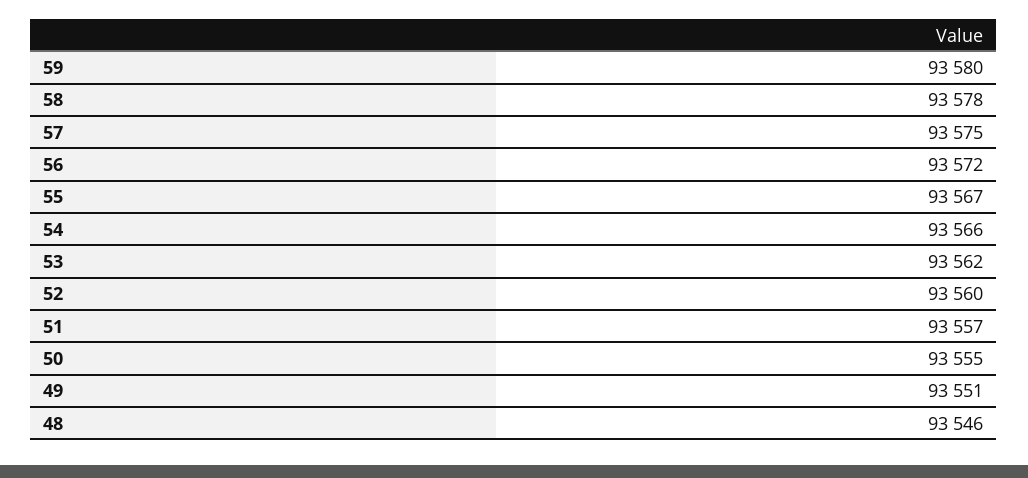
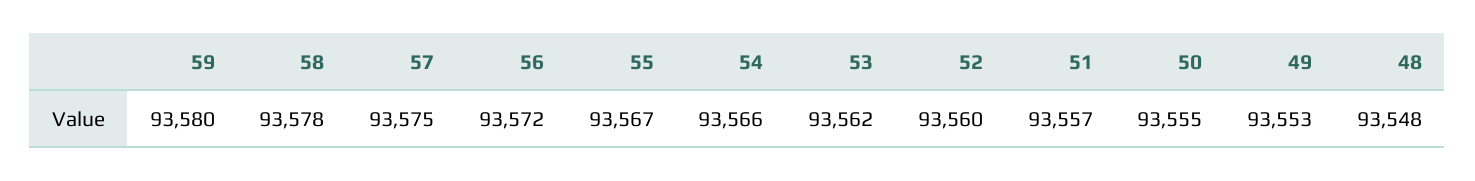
49: 93551 -> 93553
48: 93546 -> 93548

